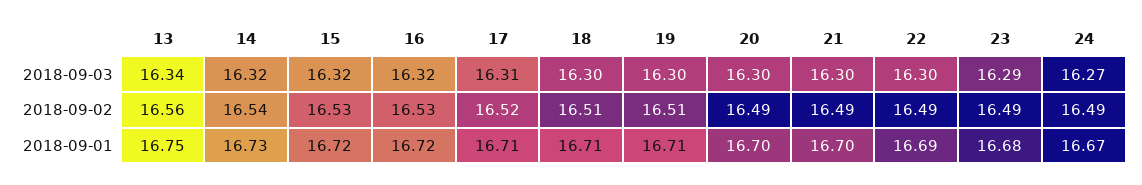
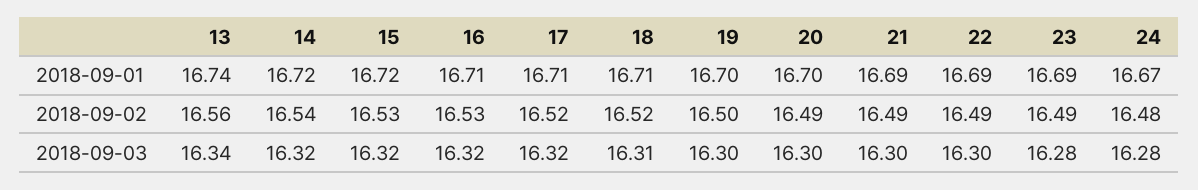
17, 2018-09-03: 16.31 -> 16.32
18, 2018-09-03: 16.3 -> 16.31
23, 2018-09-03: 16.29 -> 16.28
24, 2018-09-03: 16.27 -> 16.28
18, 2018-09-02: 16.51 -> 16.52
19, 2018-09-02: 16.51 -> 16.5
24, 2018-09-02: 16.49 -> 16.48
13, 2018-09-01: 16.75 -> 16.74
14, 2018-09-01: 16.73 -> 16.72
16, 2018-09-01: 16.72 -> 16.71
19, 2018-09-01: 16.71 -> 16.7
21, 2018-09-01: 16.7 -> 16.69
23, 2018-09-01: 16.68 -> 16.69

